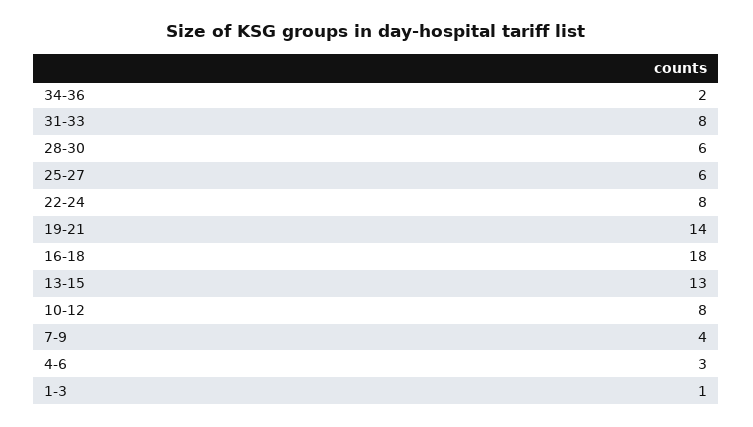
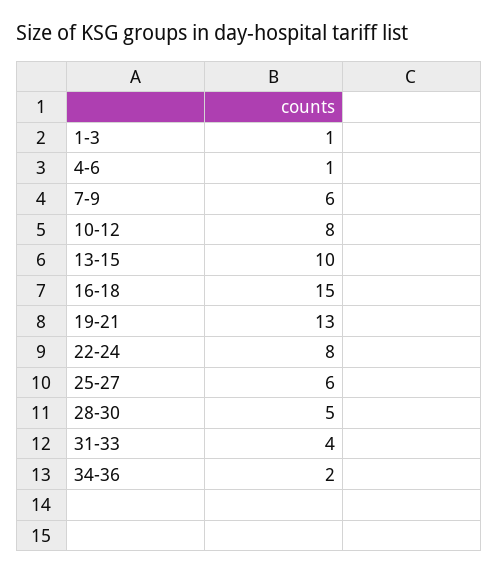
31-33: 8 -> 4
28-30: 6 -> 5
19-21: 14 -> 13
16-18: 18 -> 15
13-15: 13 -> 10
7-9: 4 -> 6
4-6: 3 -> 1

